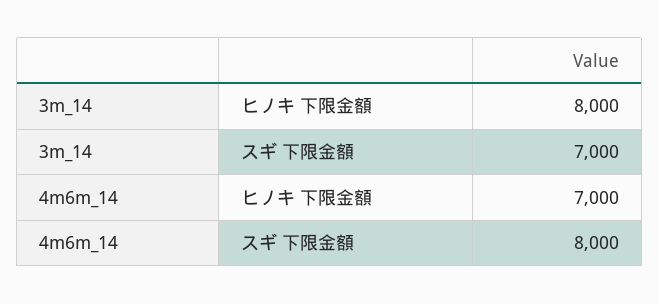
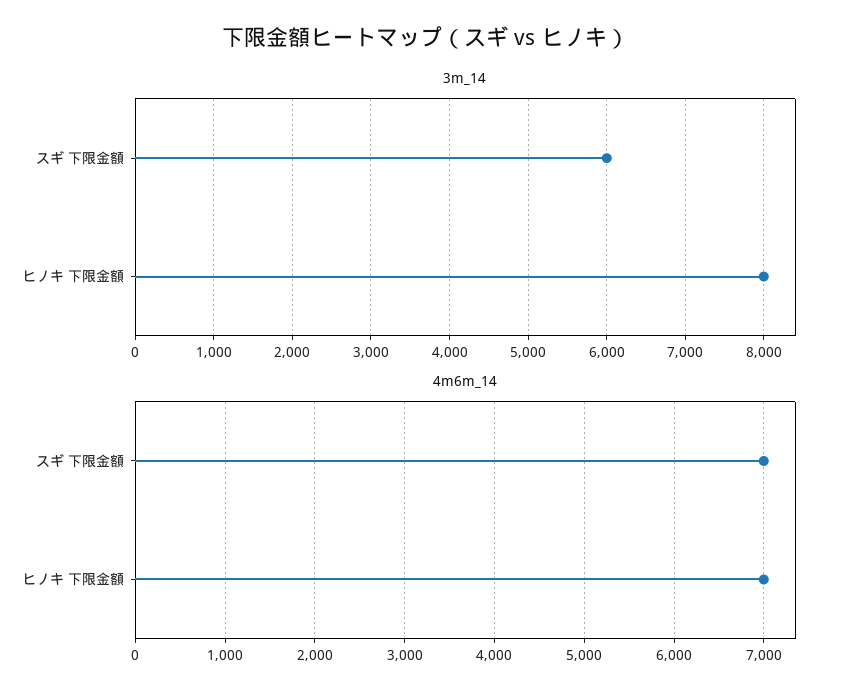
3m_14, スギ 下限金額: 7000 -> 6000
4m6m_14, スギ 下限金額: 8000 -> 7000

